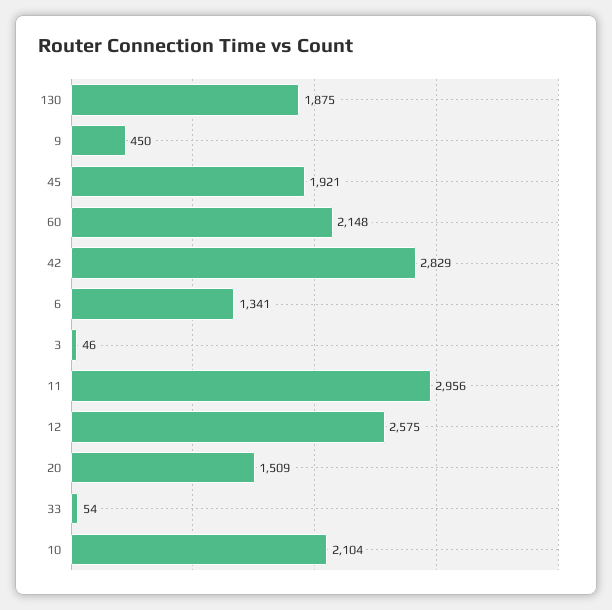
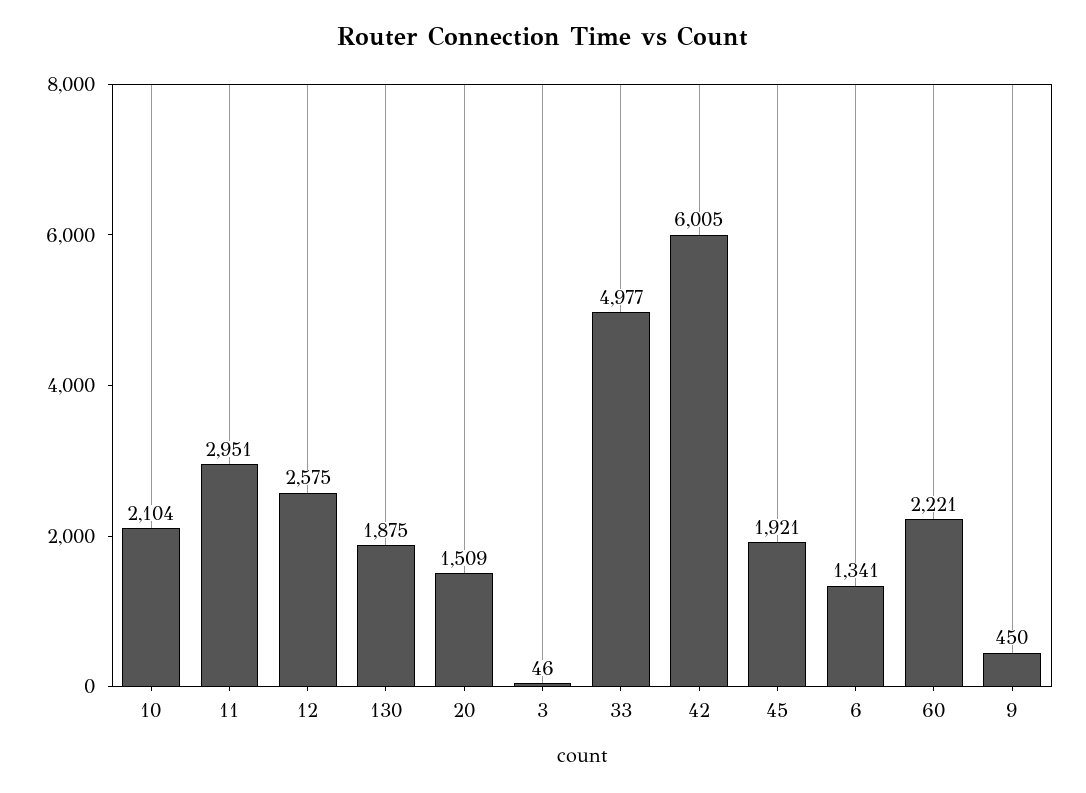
60: 2148 -> 2221
42: 2829 -> 6005
11: 2956 -> 2951
33: 54 -> 4977

